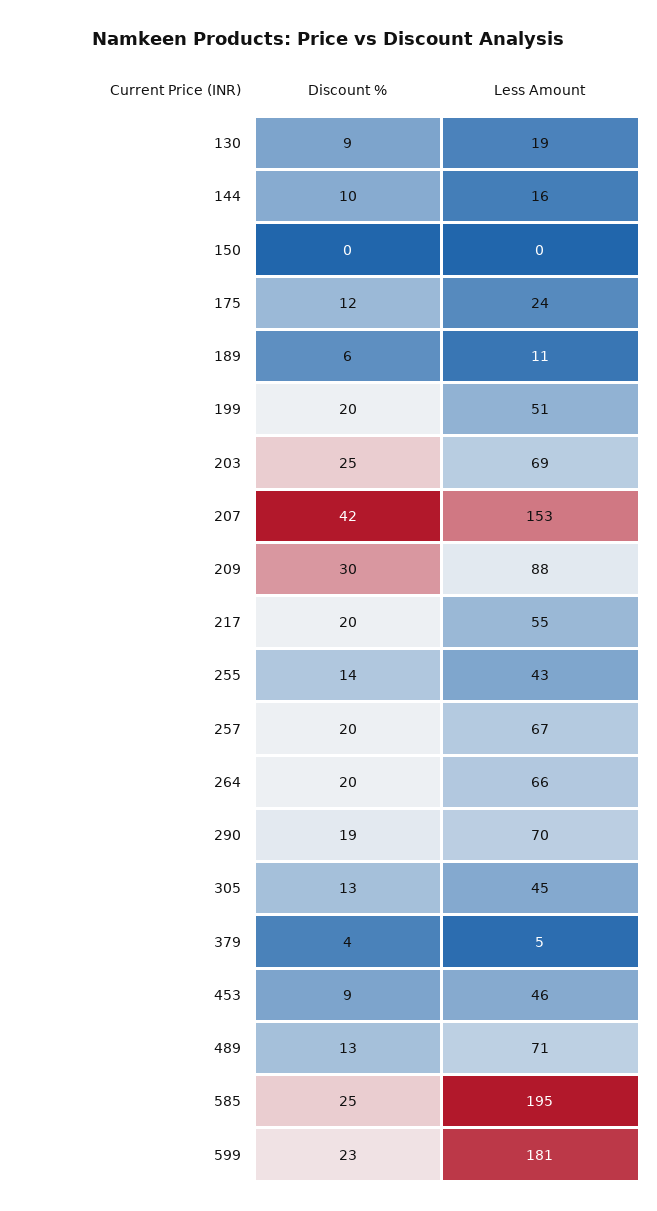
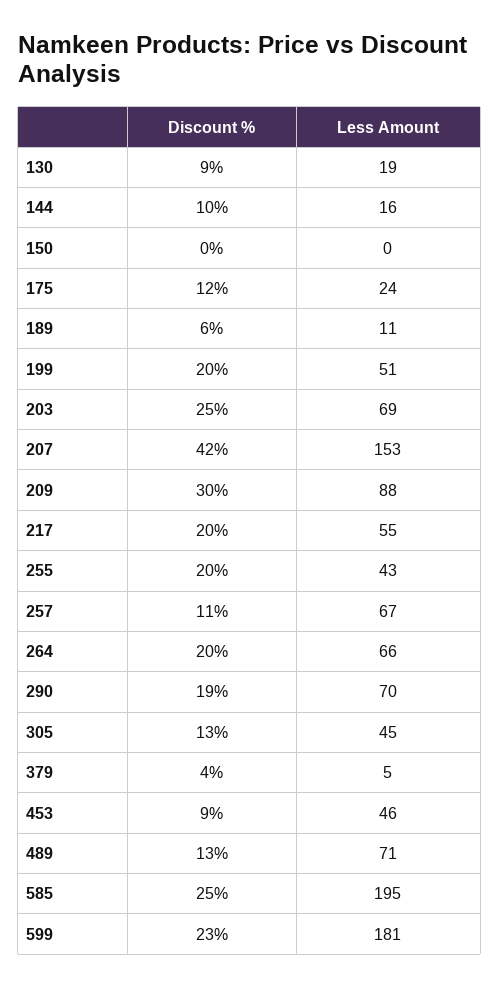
Discount %, 255: 14 -> 20
Discount %, 257: 20 -> 11

